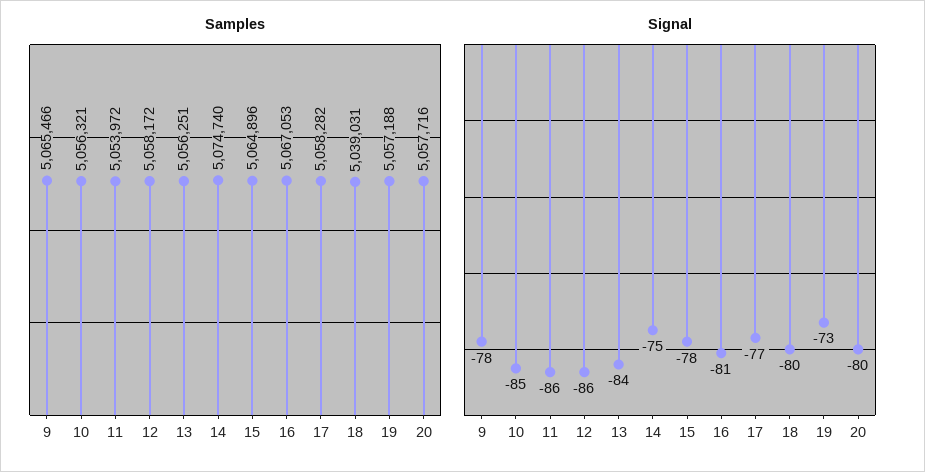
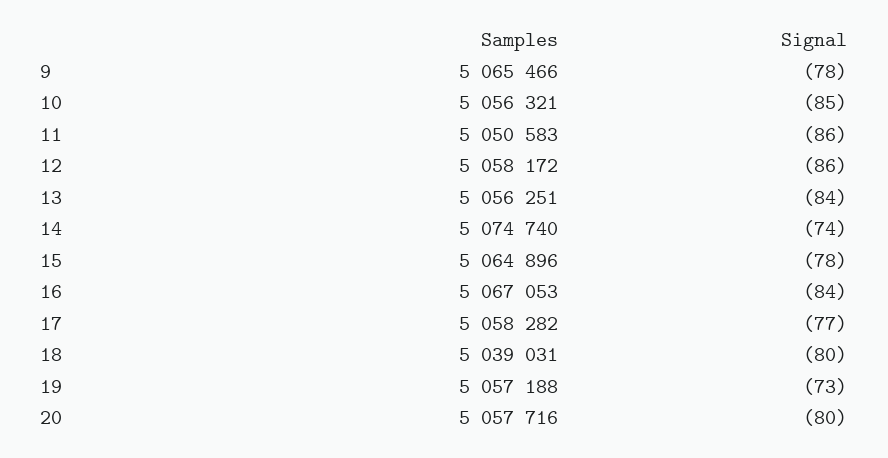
Samples, 11: 5053972 -> 5050583
Signal, 14: -75 -> -74
Signal, 16: -81 -> -84

